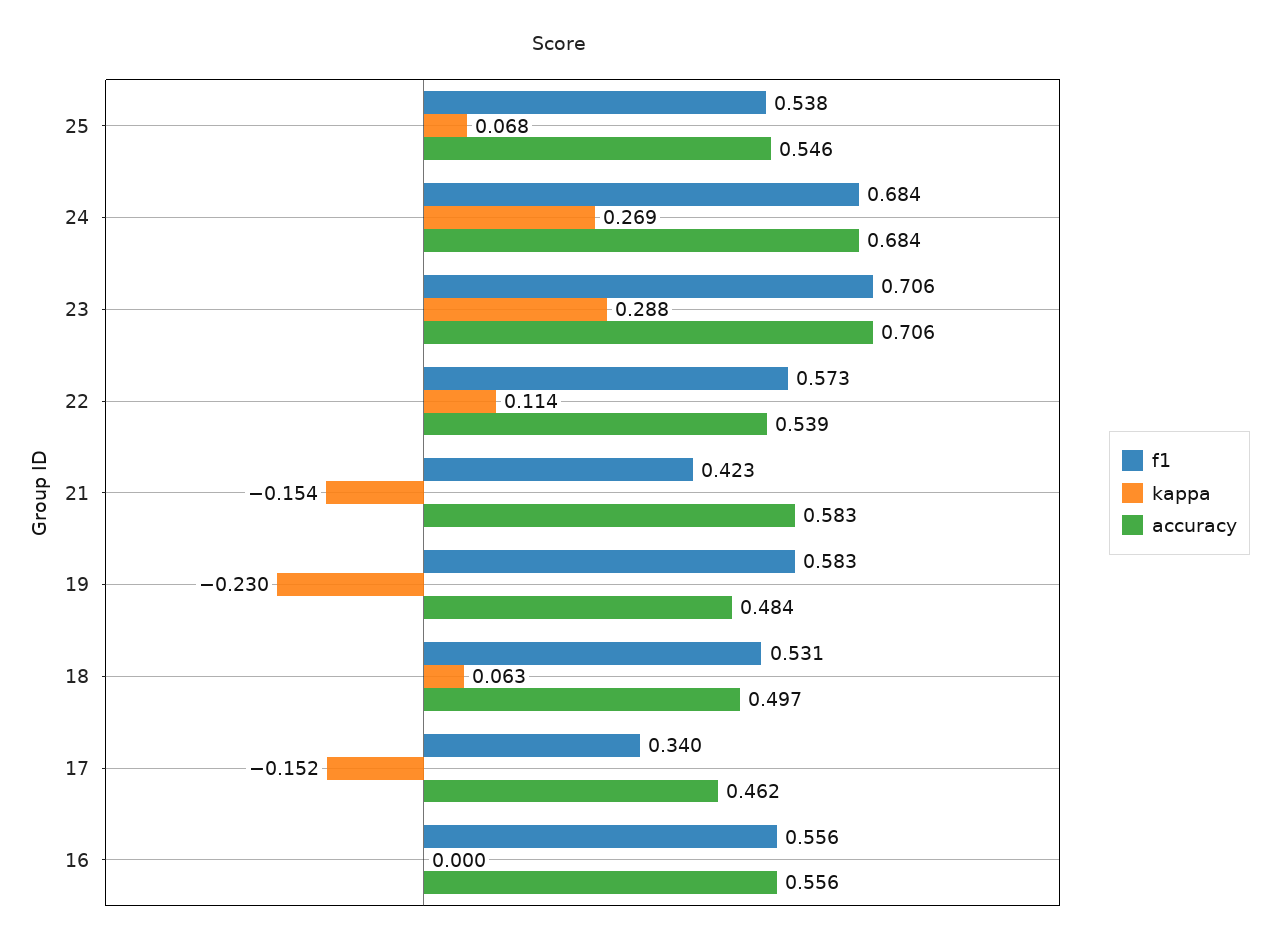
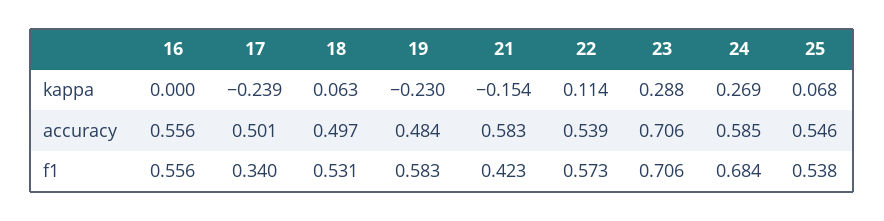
accuracy, 24: 0.684 -> 0.585
kappa, 17: -0.152 -> -0.239
accuracy, 17: 0.462 -> 0.501

